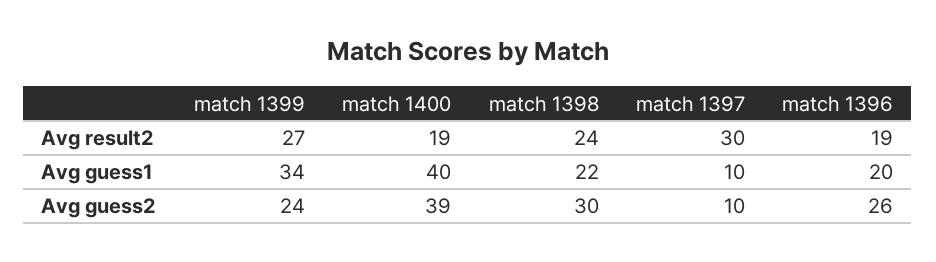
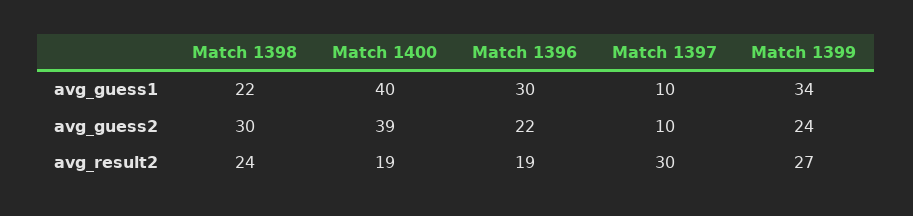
match 1396, Avg guess1: 20 -> 30
match 1396, Avg guess2: 26 -> 22

